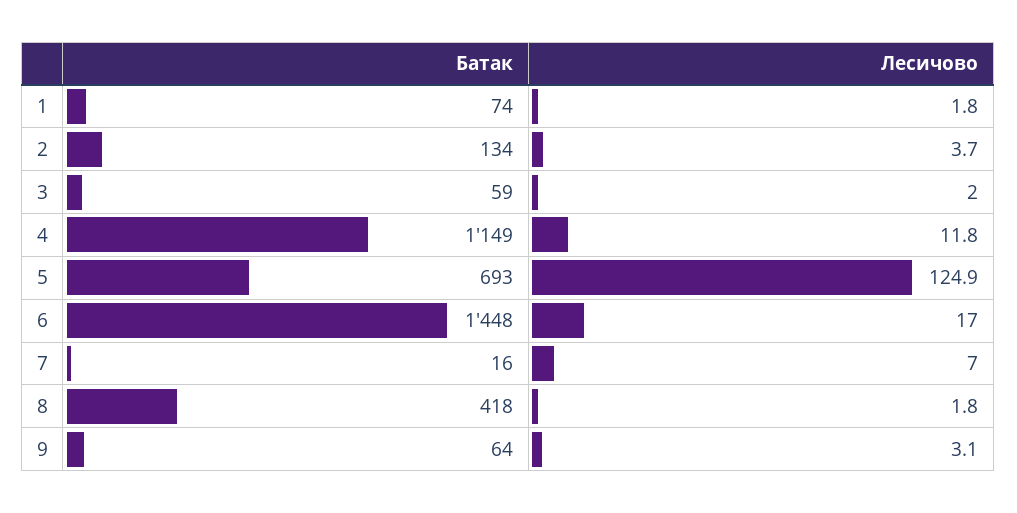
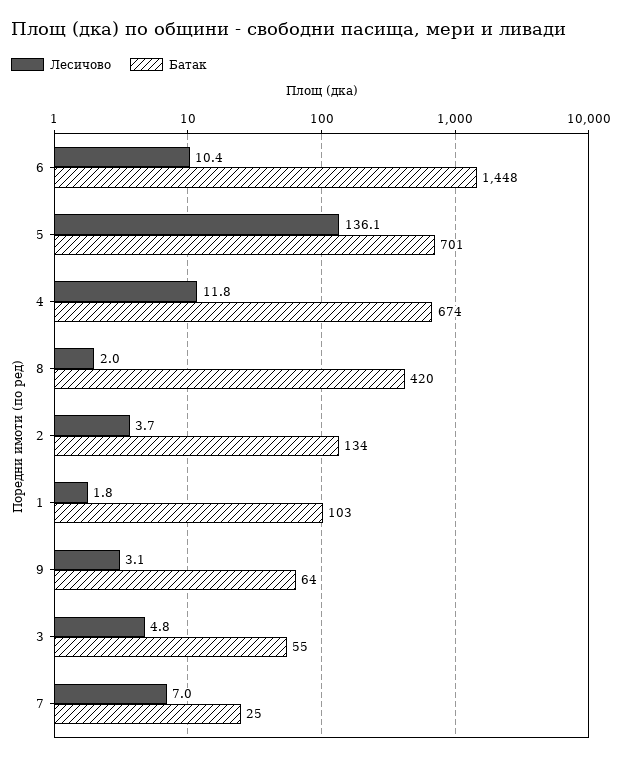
Батак, 1: 74 -> 103
Батак, 3: 59 -> 55
Лесичово, 3: 2 -> 4.8
Батак, 4: 1149 -> 674
Батак, 5: 693 -> 701
Лесичово, 5: 124.9 -> 136.1
Лесичово, 6: 17 -> 10.4
Батак, 7: 16 -> 25
Батак, 8: 418 -> 420
Лесичово, 8: 1.8 -> 2

